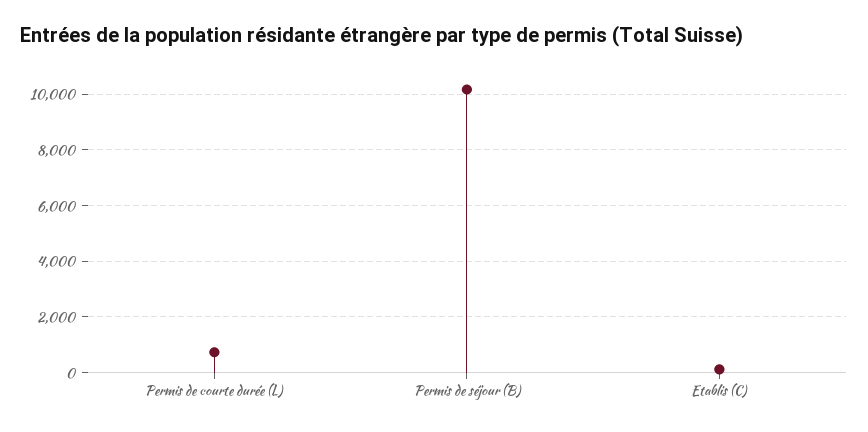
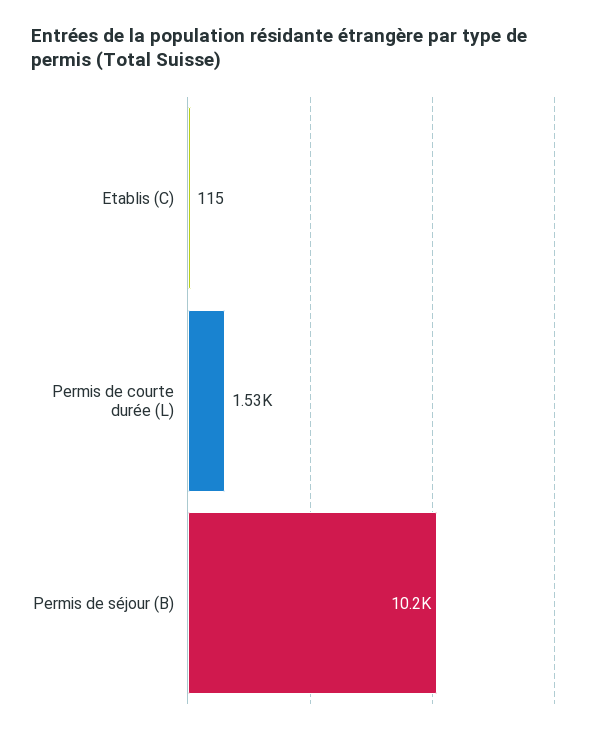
Permis de courte durée (L): 750 -> 1530

